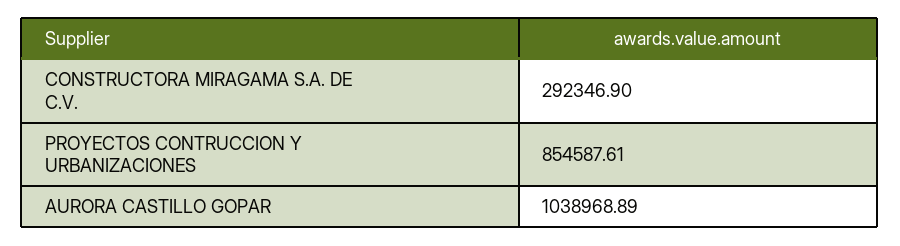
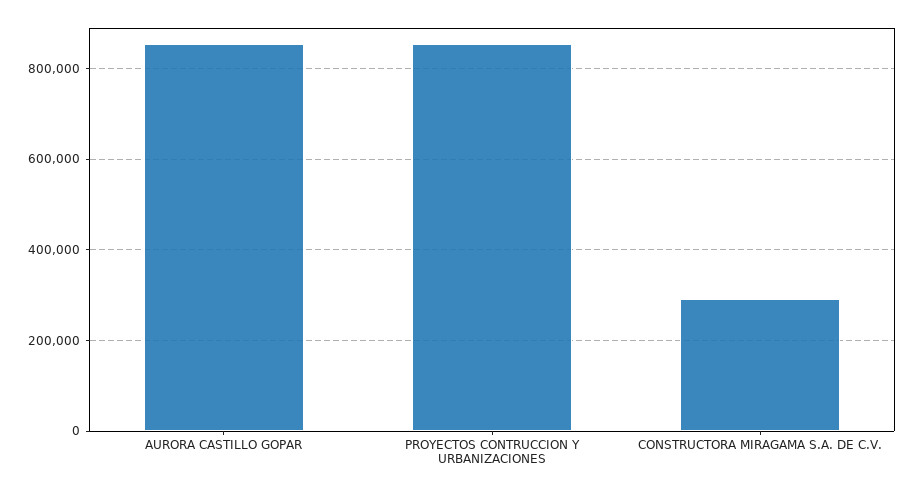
AURORA CASTILLO GOPAR: 1038968.89 -> 860000

